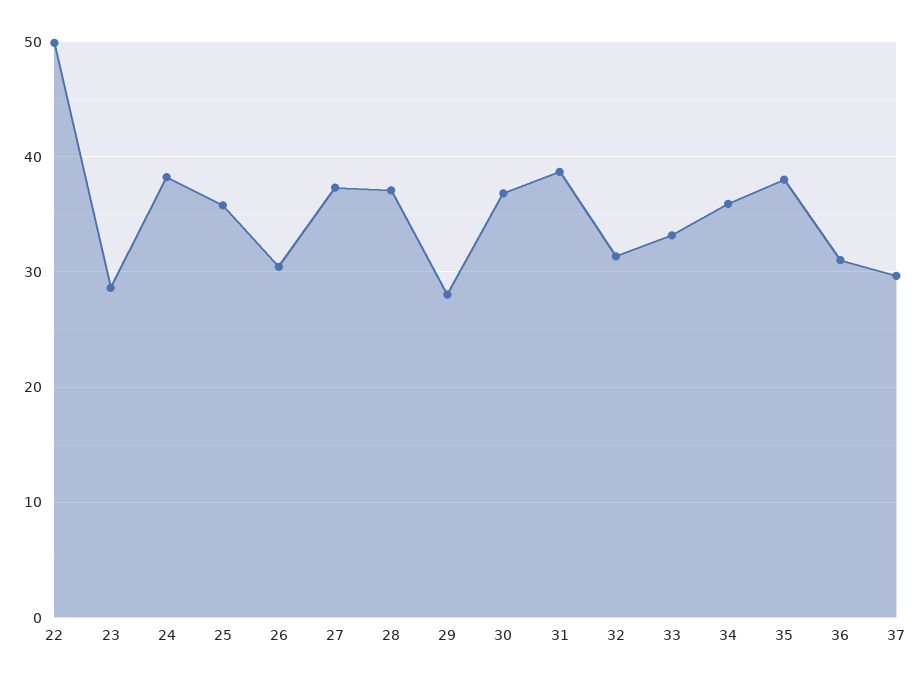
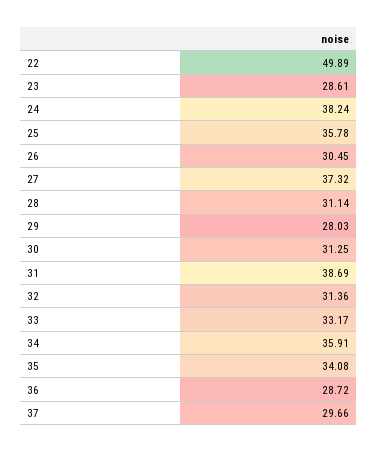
28: 37 -> 31.14
30: 37 -> 31.25
35: 38 -> 34.08
36: 31 -> 28.72

